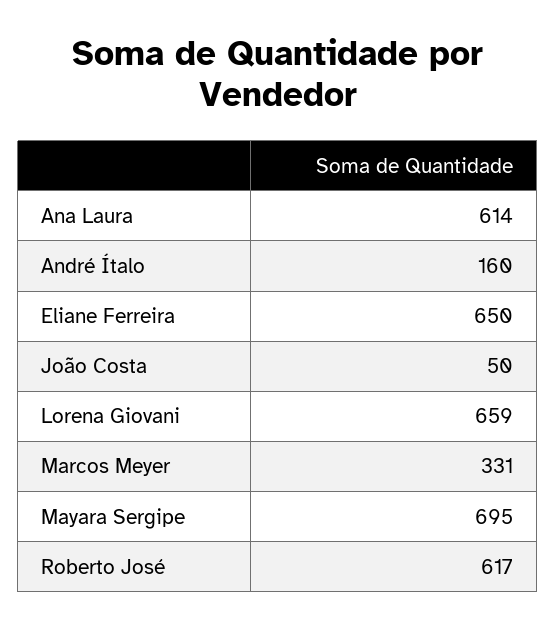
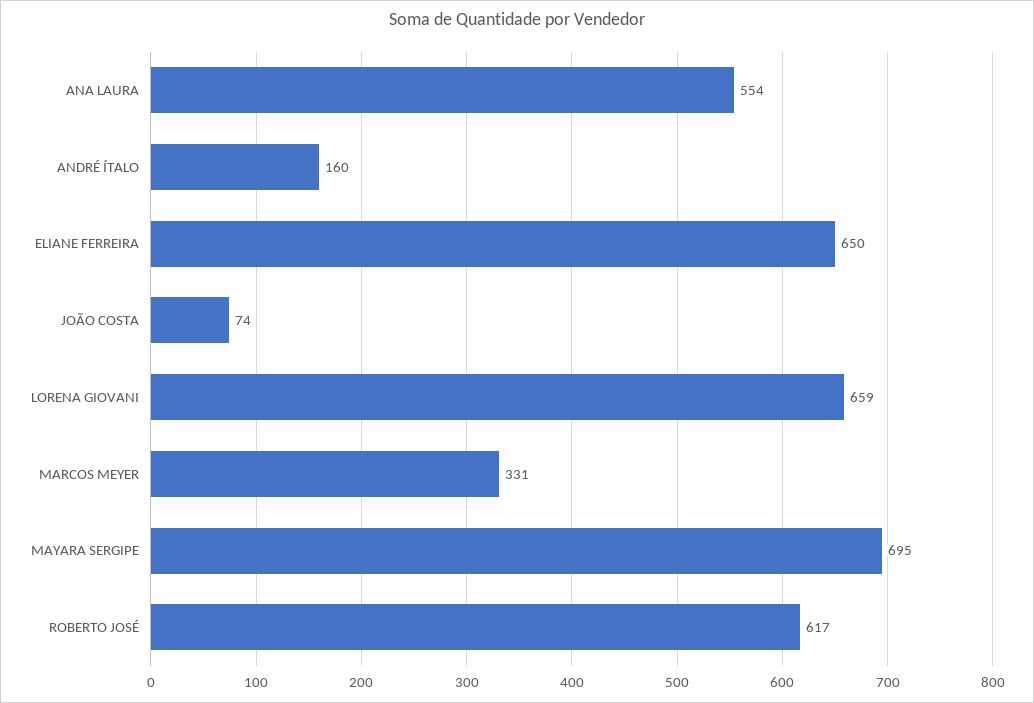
Ana Laura: 614 -> 554
João Costa: 50 -> 74

